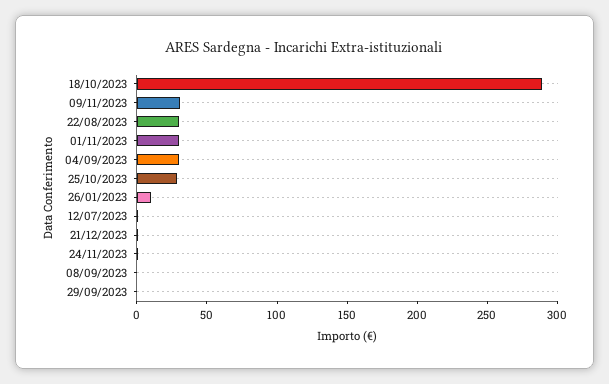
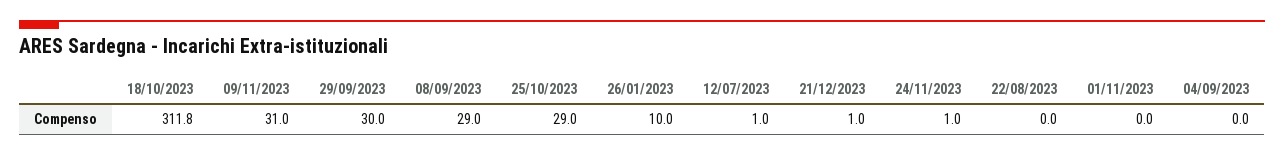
18/10/2023: 290 -> 311.8
22/08/2023: 30 -> 0
01/11/2023: 30 -> 0
04/09/2023: 30 -> 0
08/09/2023: 0 -> 29
29/09/2023: 0 -> 30

